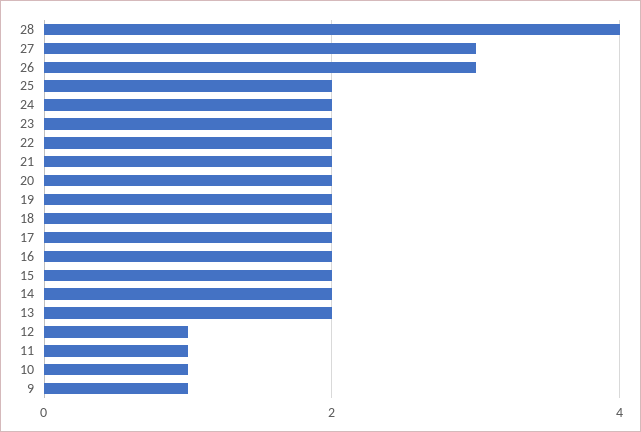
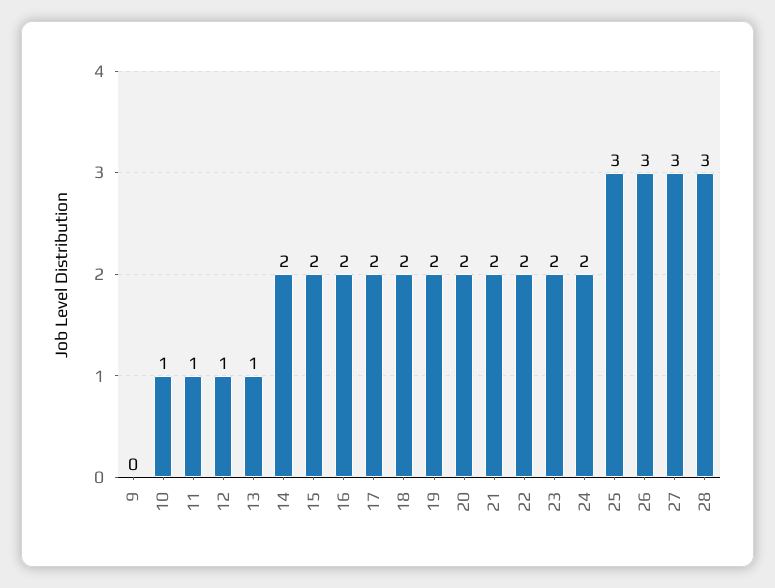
28: 4 -> 3
25: 2 -> 3
13: 2 -> 1
9: 1 -> 0

